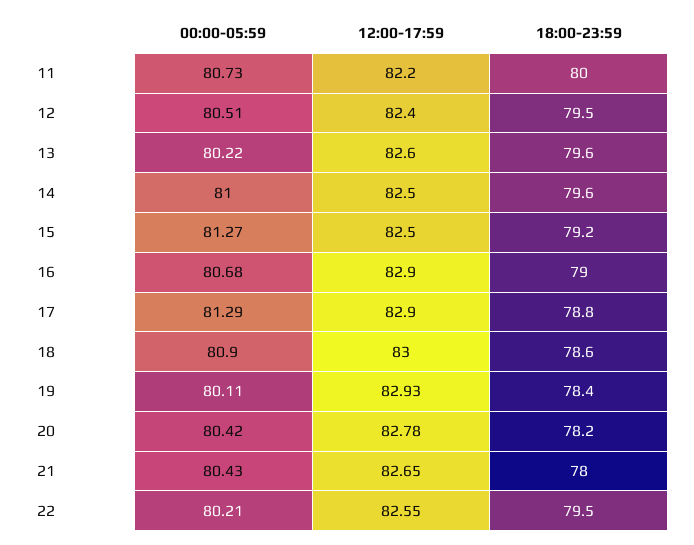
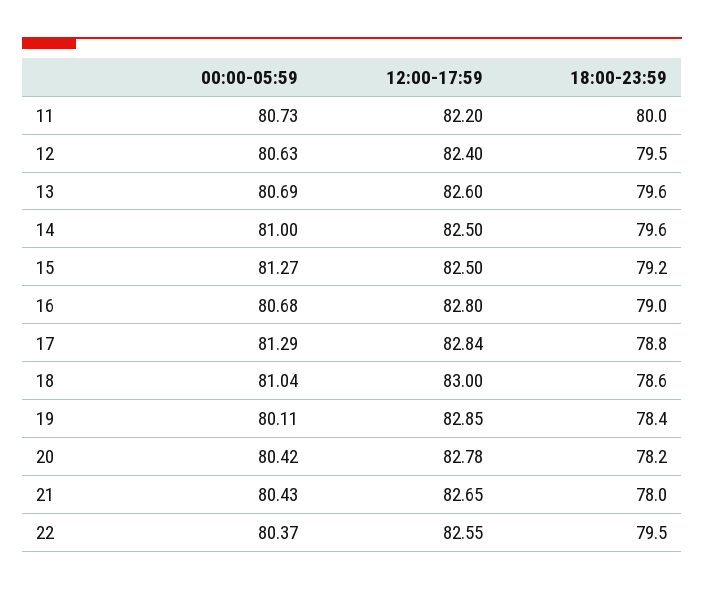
00:00-05:59, 12: 80.51 -> 80.63
00:00-05:59, 13: 80.22 -> 80.69
12:00-17:59, 16: 82.9 -> 82.8
12:00-17:59, 17: 82.9 -> 82.84
00:00-05:59, 18: 80.9 -> 81.04
12:00-17:59, 19: 82.93 -> 82.85
00:00-05:59, 22: 80.21 -> 80.37

